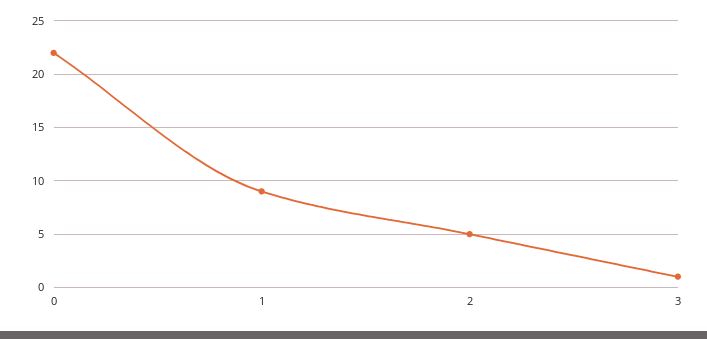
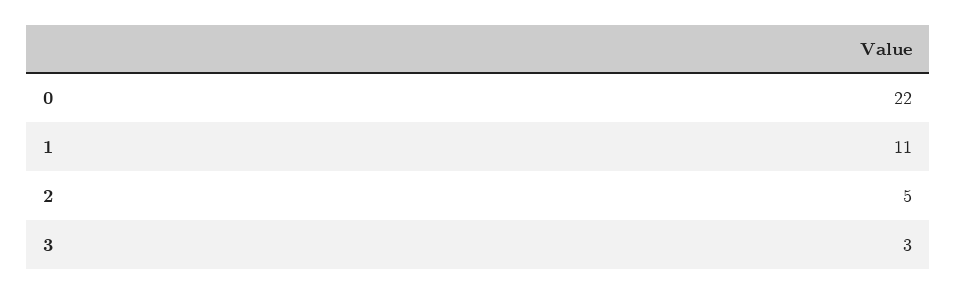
1: 9 -> 11
3: 1 -> 3

